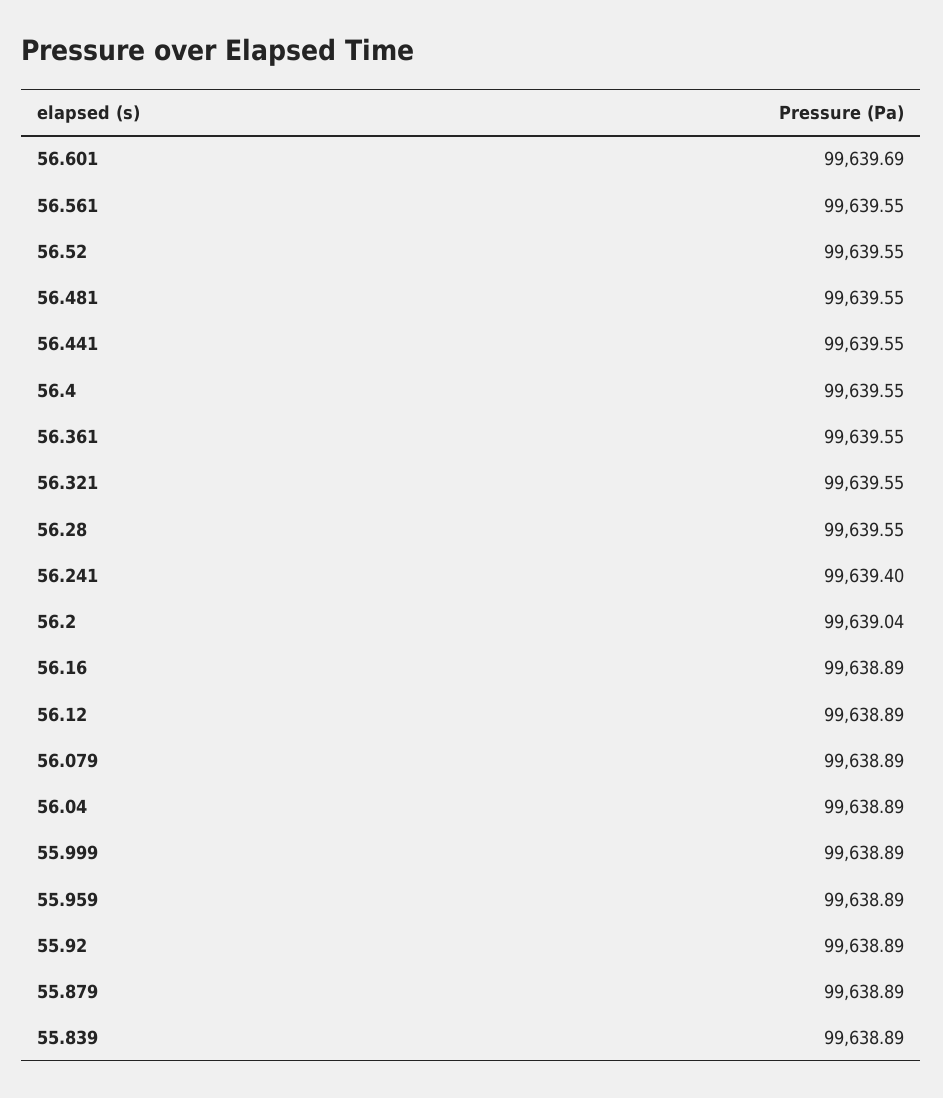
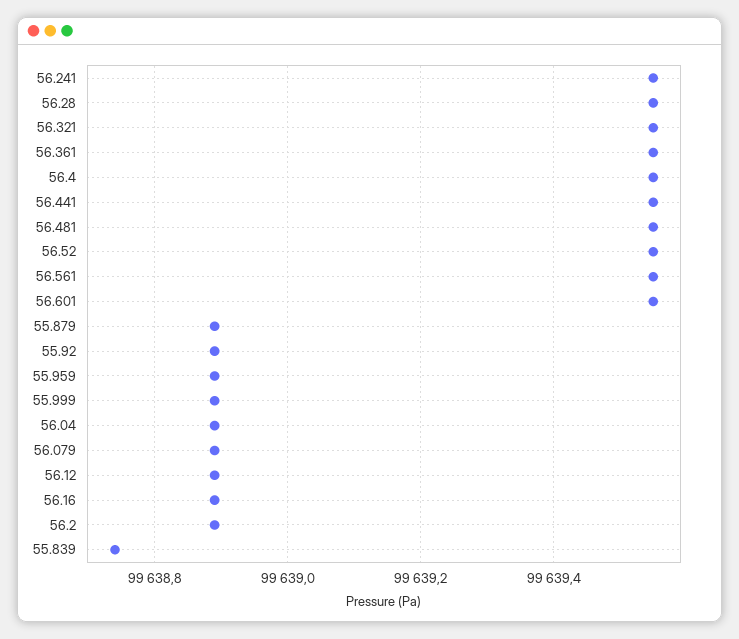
56.601: 99639.69 -> 99639.55
56.241: 99639.4 -> 99639.55
56.2: 99639.04 -> 99638.9
55.839: 99638.89 -> 99638.75

